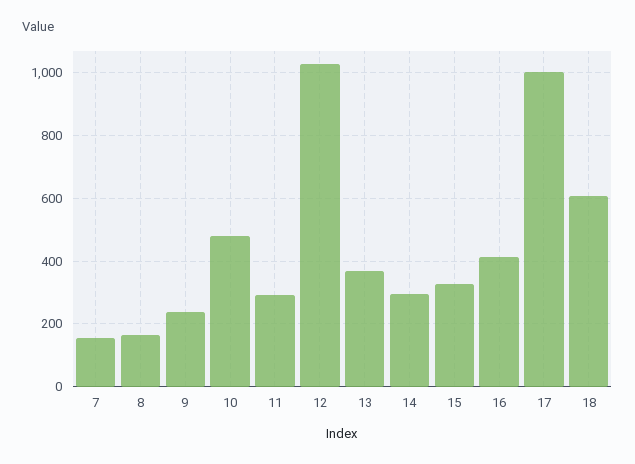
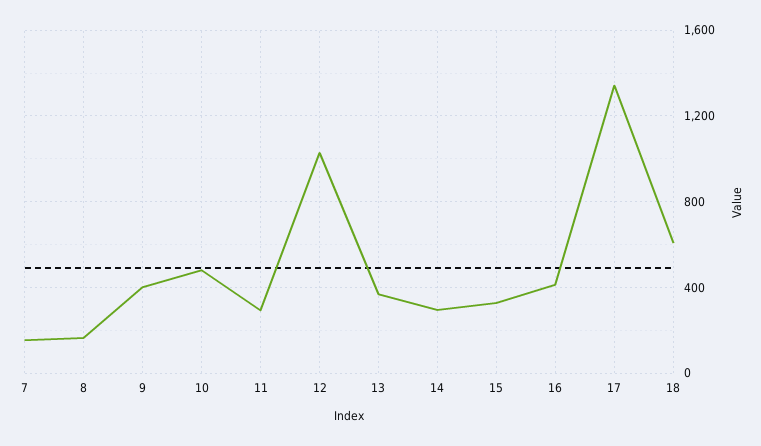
9: 240 -> 400
17: 1000 -> 1350

